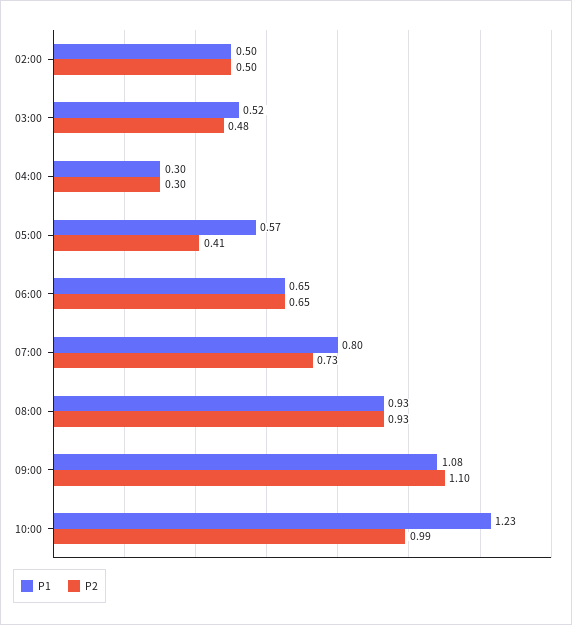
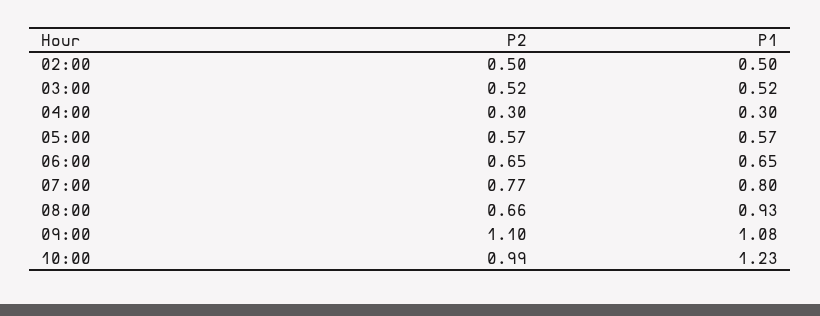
P2, 03:00: 0.48 -> 0.52
P2, 05:00: 0.41 -> 0.57
P2, 07:00: 0.73 -> 0.77
P2, 08:00: 0.93 -> 0.66

